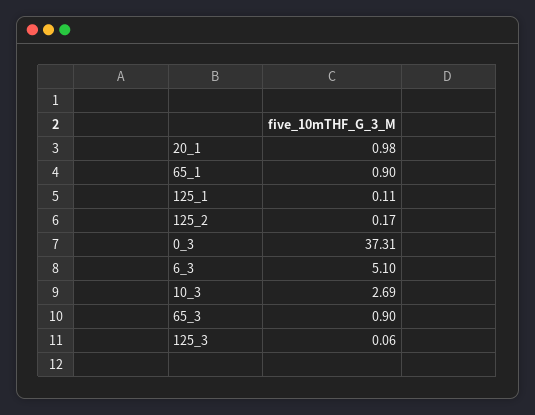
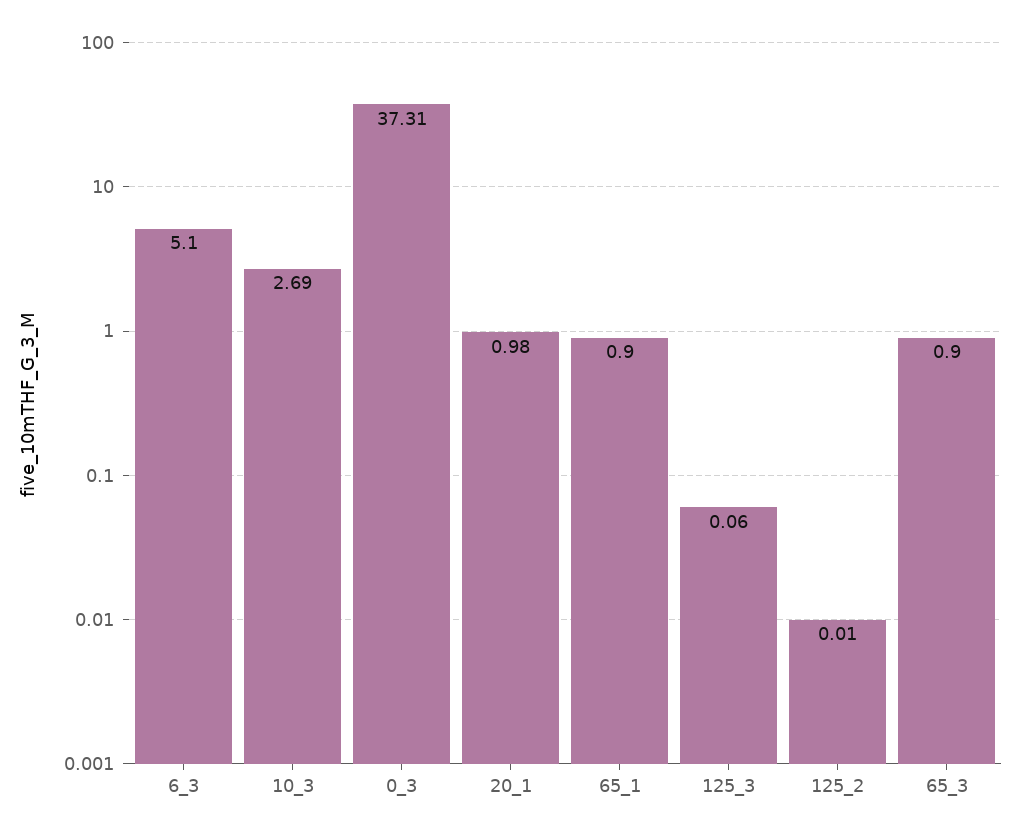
125_1: 0.11 -> none
125_2: 0.17 -> 0.01

